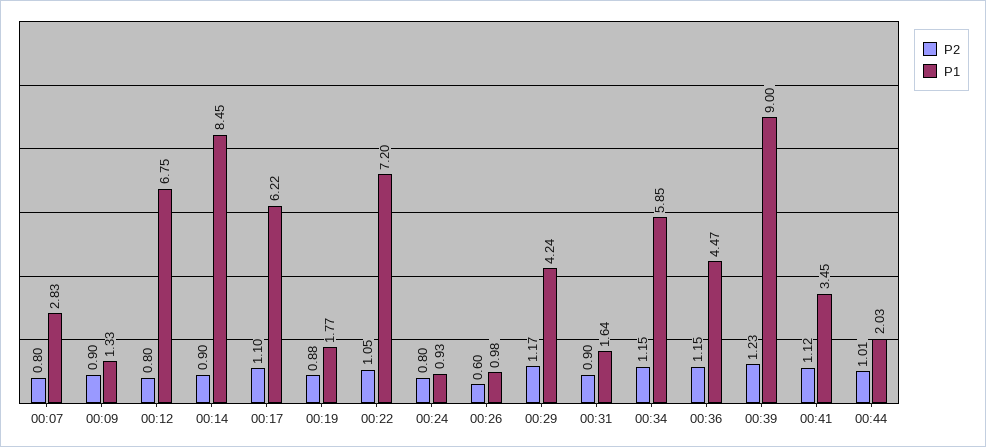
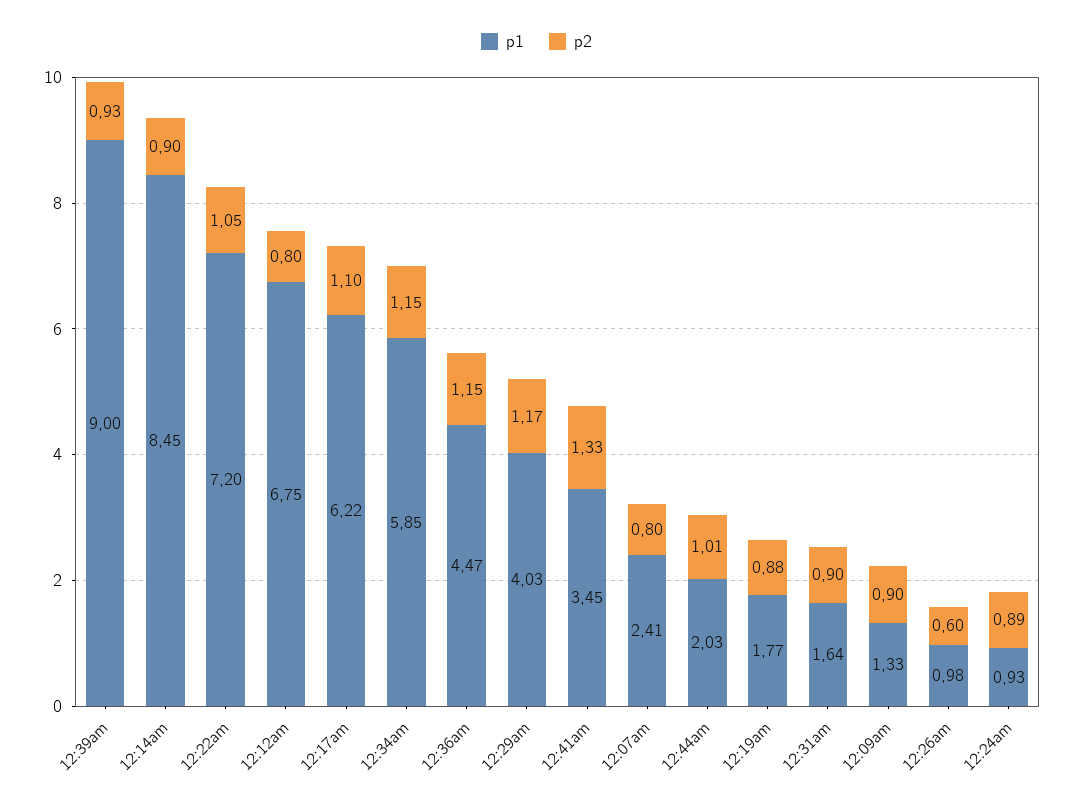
P1, 00:07: 2.83 -> 2.41
P2, 00:24: 0.8 -> 0.89
P1, 00:29: 4.24 -> 4.03
P2, 00:39: 1.23 -> 0.93
P2, 00:41: 1.12 -> 1.33

